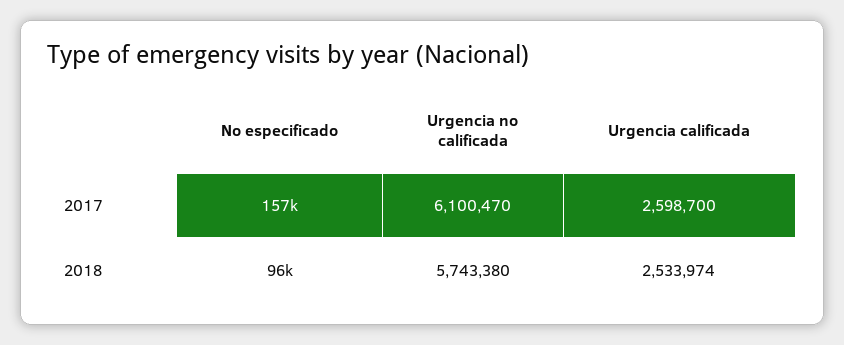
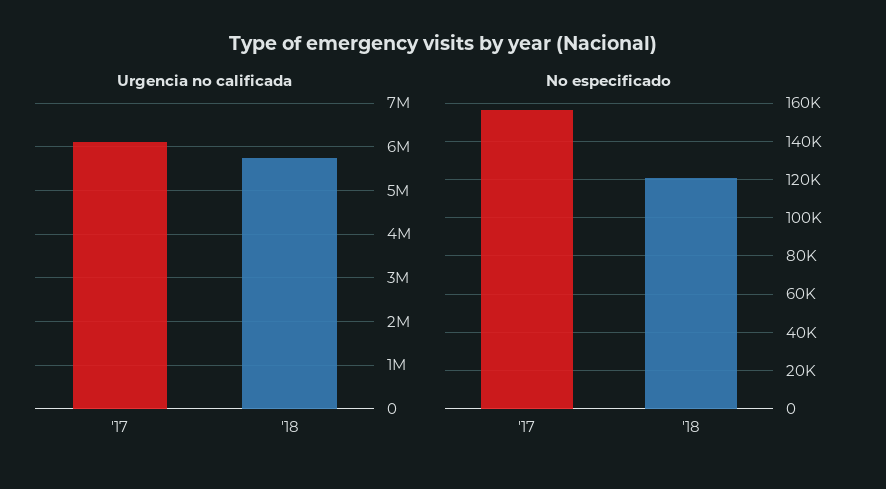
Urgencia calificada, 2017: 2598700 -> none
No especificado, 2018: 96000 -> 120000
Urgencia calificada, 2018: 2533974 -> none

